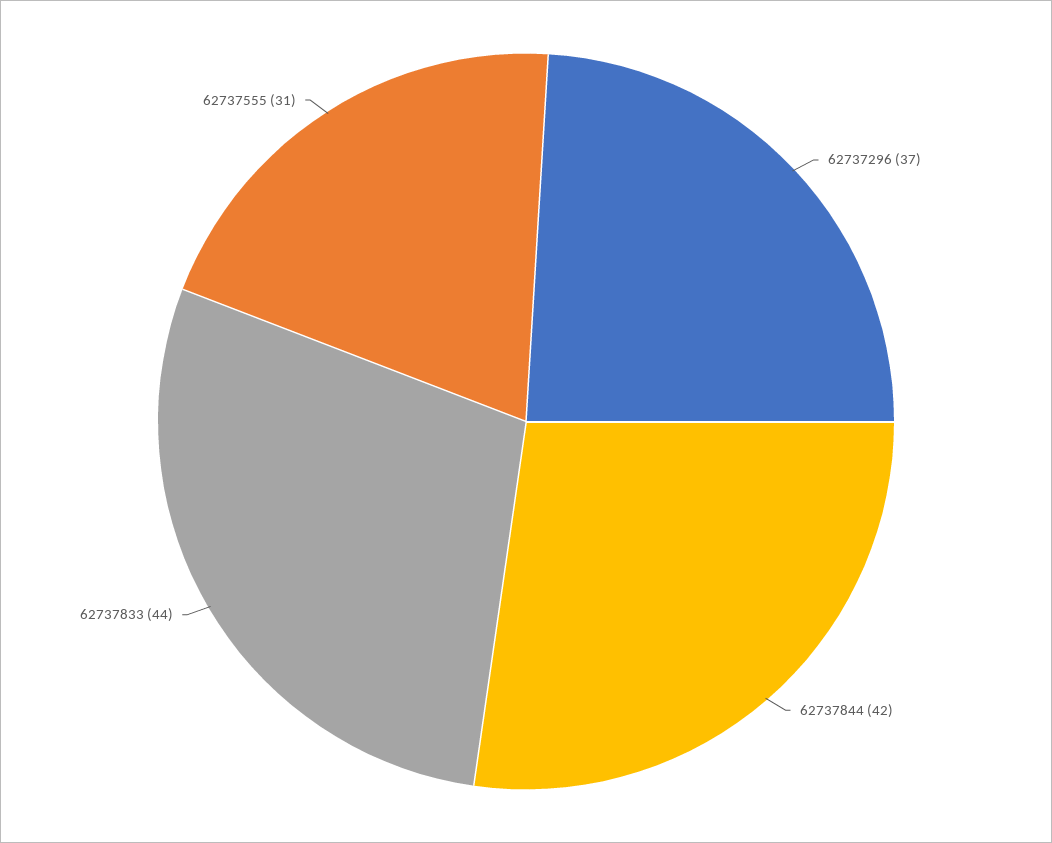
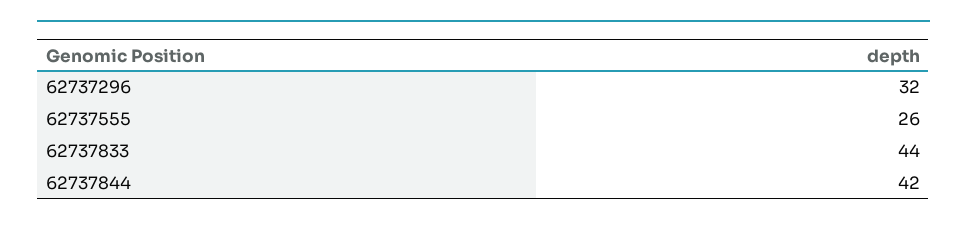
62737296: 37 -> 32
62737555: 31 -> 26

